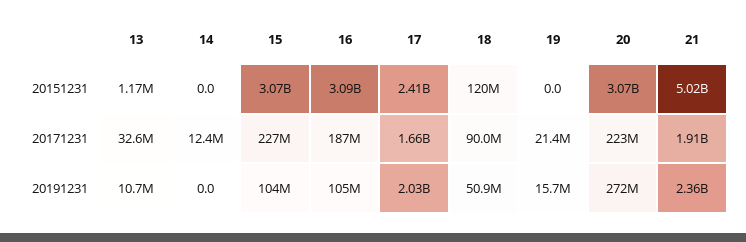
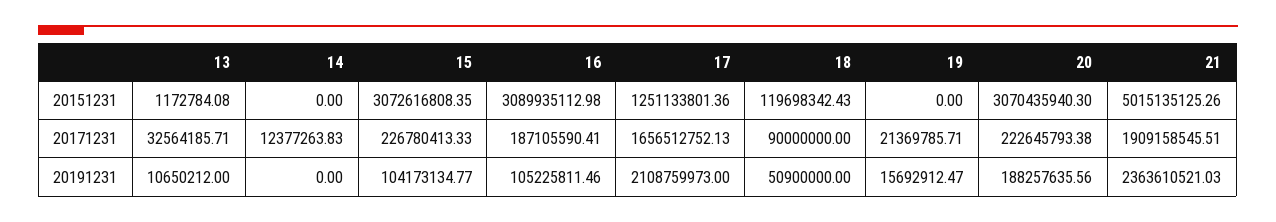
17, 20151231: 2410000000 -> 1251133801.36
17, 20191231: 2030000000 -> 2108759973
20, 20191231: 272000000 -> 188257635.56

